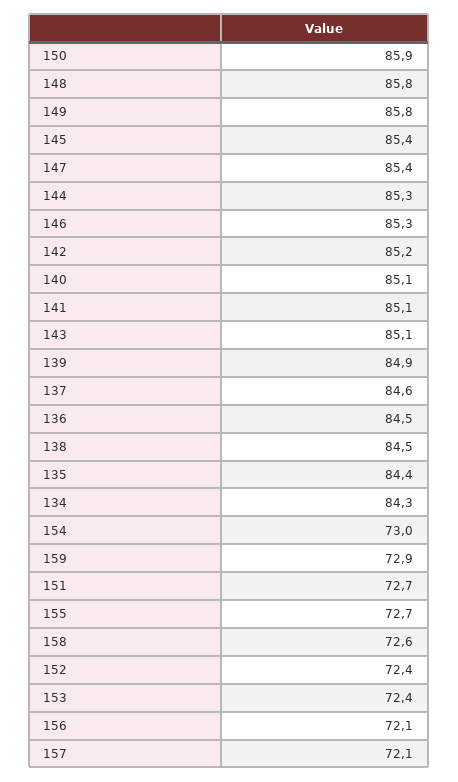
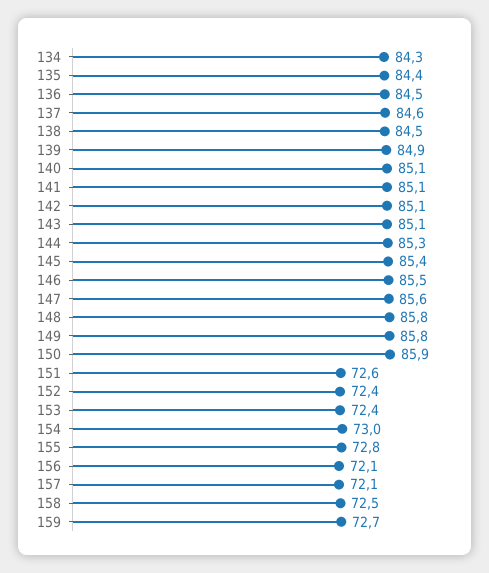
147: 85.4 -> 85.6
146: 85.3 -> 85.5
142: 85.2 -> 85.1
159: 72.9 -> 72.7
151: 72.7 -> 72.6
155: 72.7 -> 72.8
158: 72.6 -> 72.5

